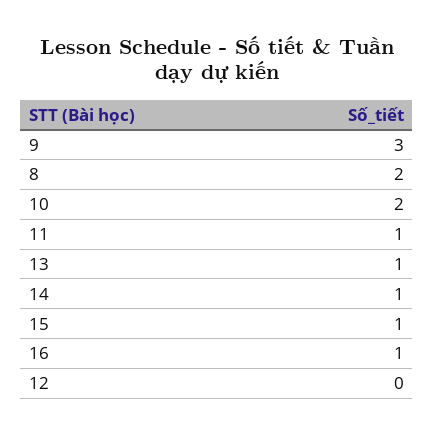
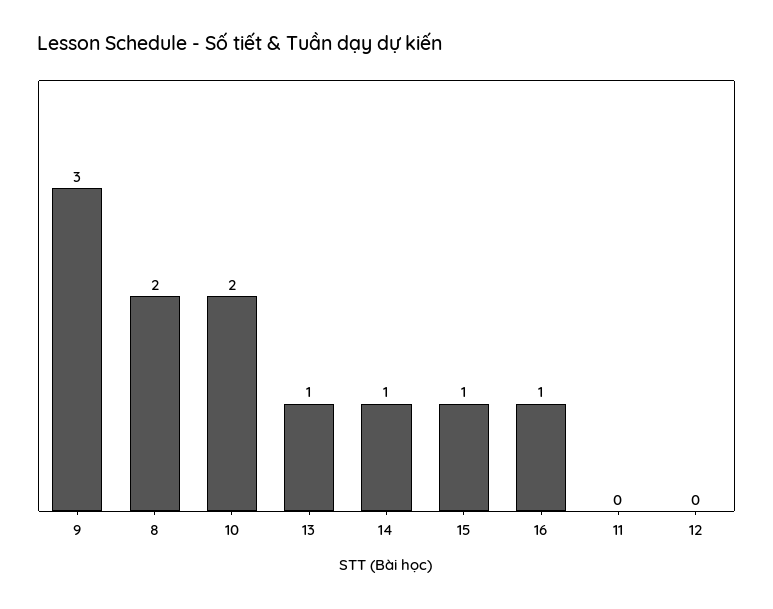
11: 1 -> 0

